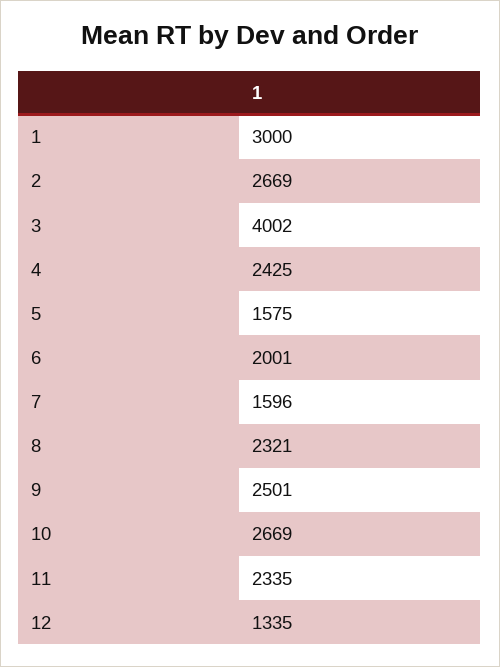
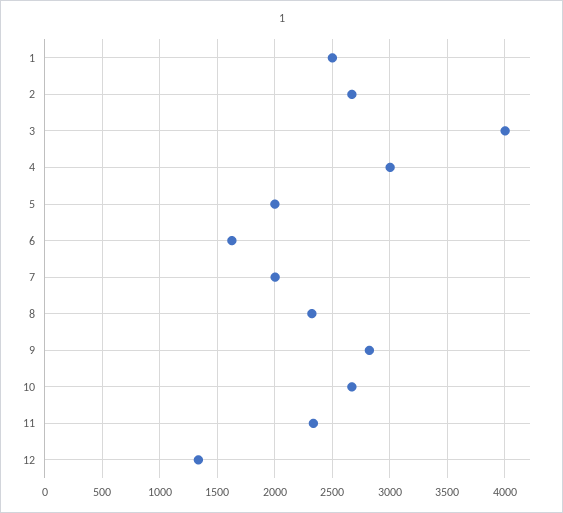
1: 3000 -> 2500
4: 2425 -> 3000
5: 1575 -> 2000
6: 2001 -> 1600
7: 1596 -> 2000
9: 2501 -> 2800

